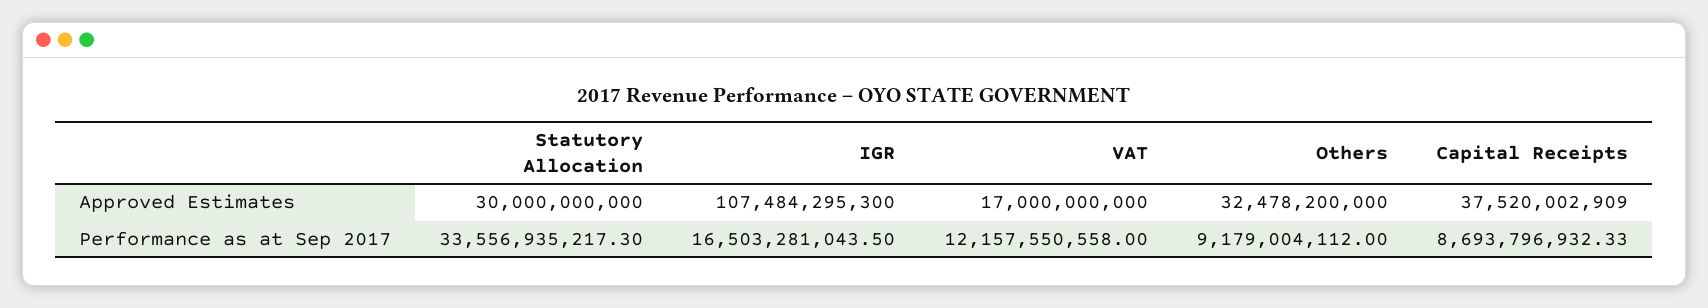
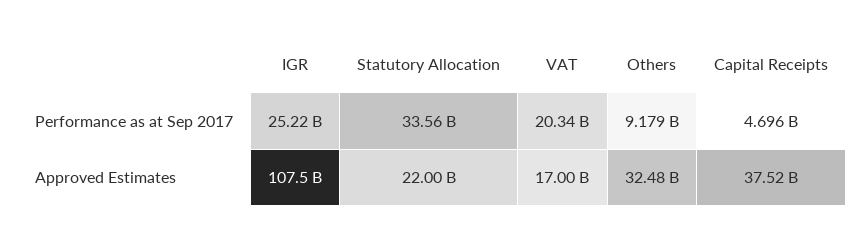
Statutory Allocation, Approved Estimates: 30000000000 -> 22000000000
IGR, Performance as at Sep 2017: 16503281043.5 -> 25220000000
VAT, Performance as at Sep 2017: 12157550558 -> 20340000000
Capital Receipts, Performance as at Sep 2017: 8693796932.33 -> 4696000000

